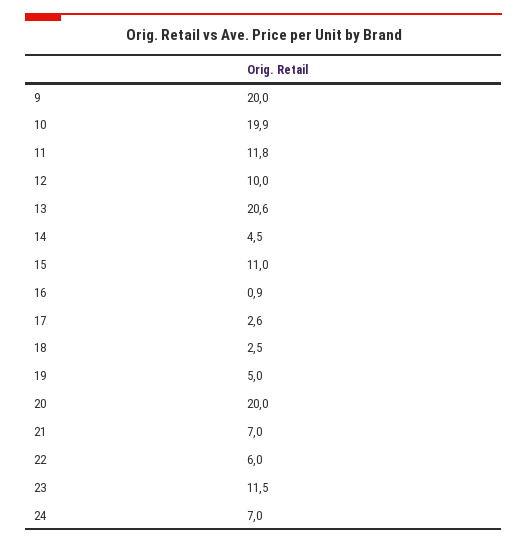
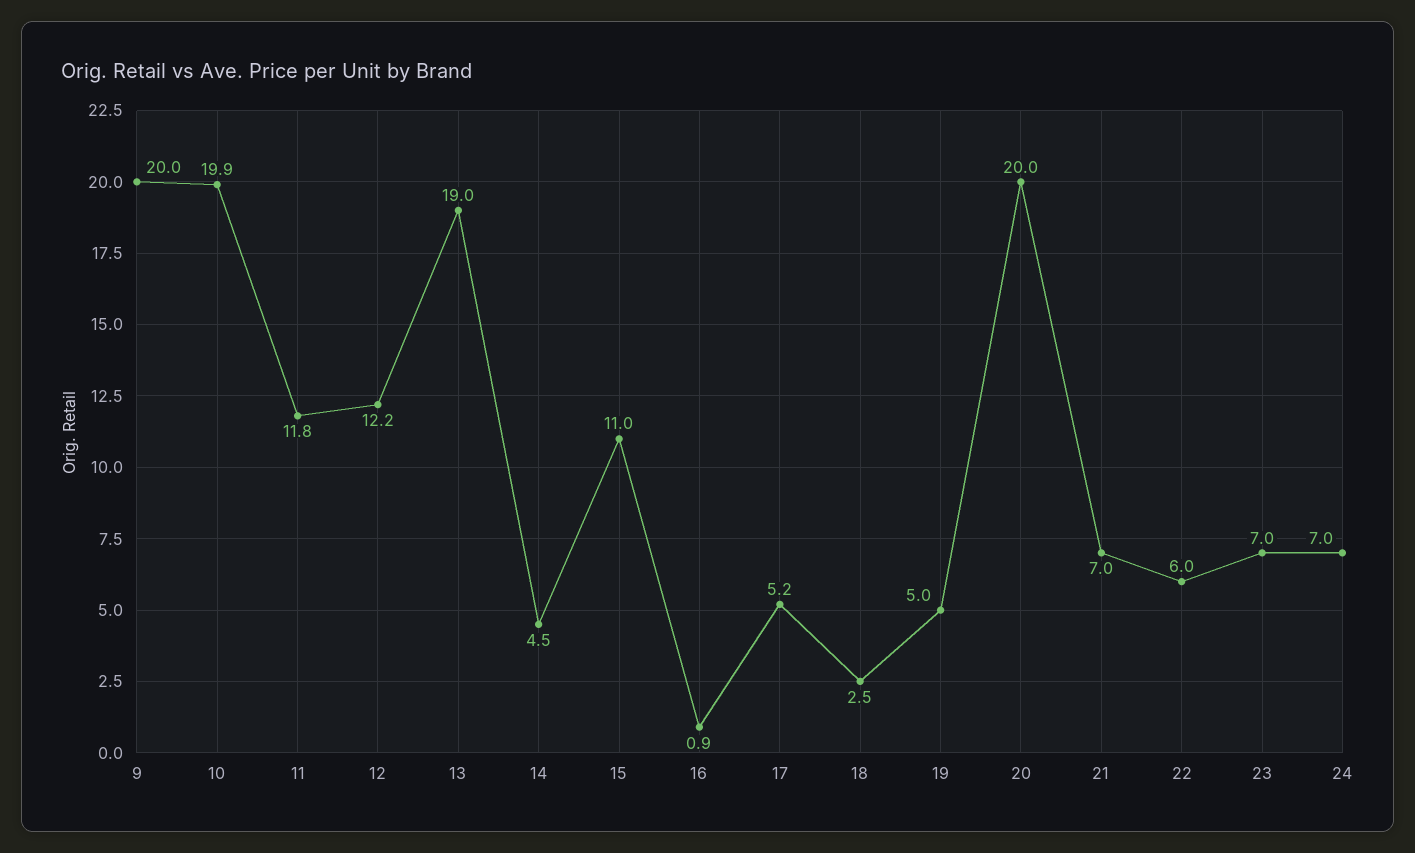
12: 10 -> 12.2
13: 20.6 -> 19
17: 2.6 -> 5.2
23: 11.5 -> 7

